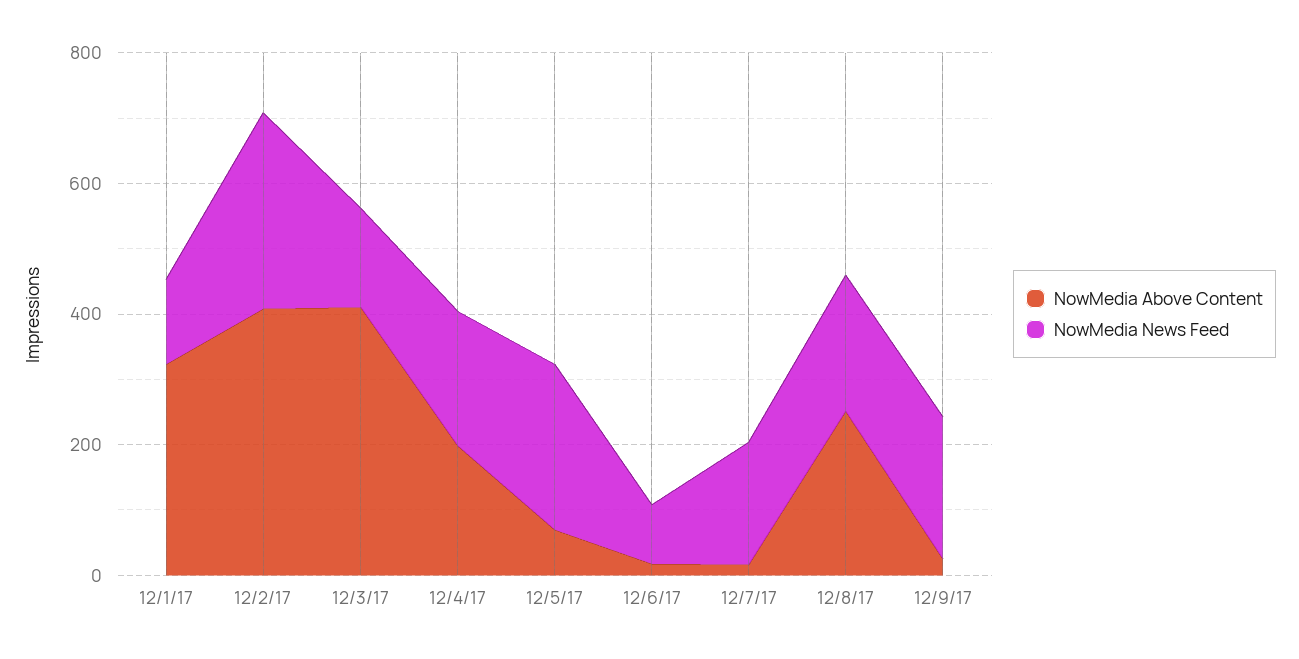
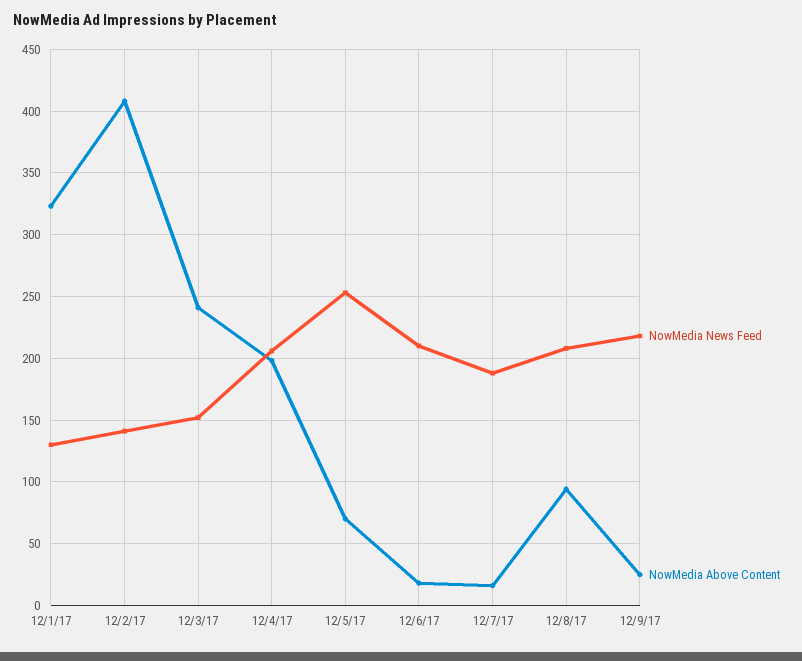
NowMedia News Feed, 12/2/17: 300 -> 140
NowMedia Above Content, 12/3/17: 400 -> 240
NowMedia News Feed, 12/6/17: 100 -> 210
NowMedia Above Content, 12/8/17: 250 -> 95

